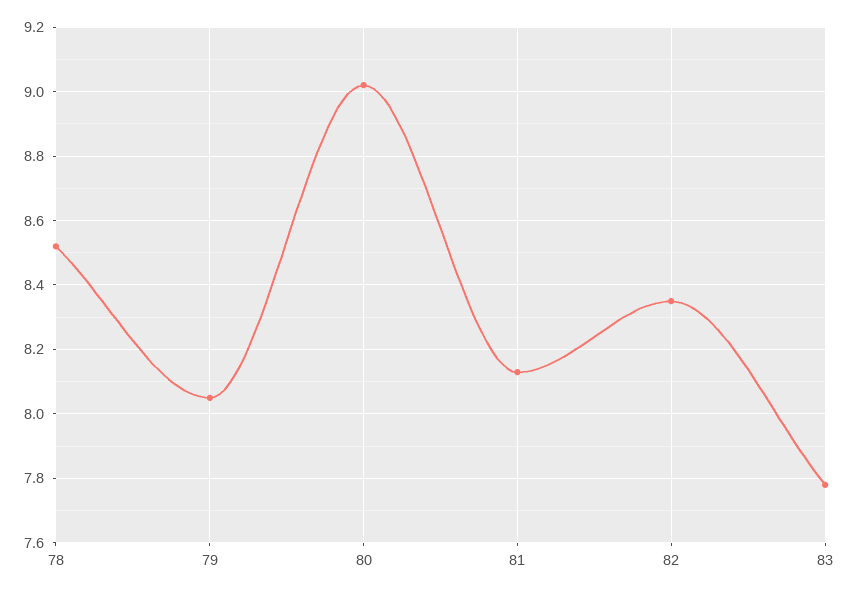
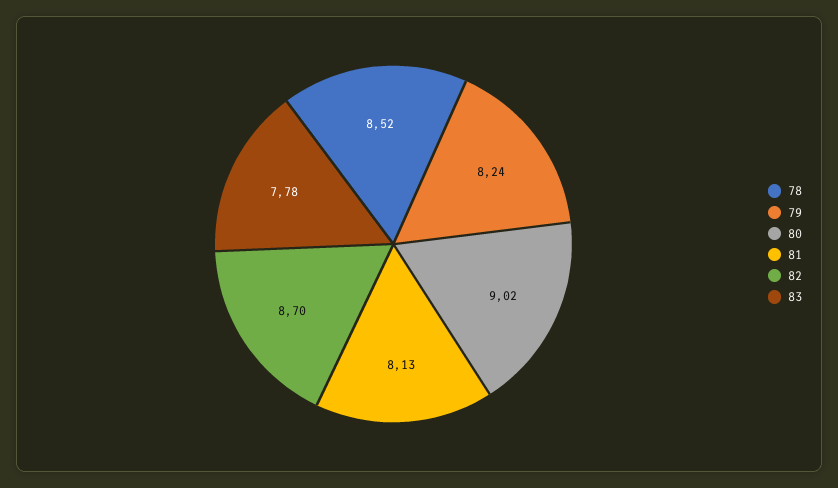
79: 8.05 -> 8.24
82: 8.35 -> 8.7

